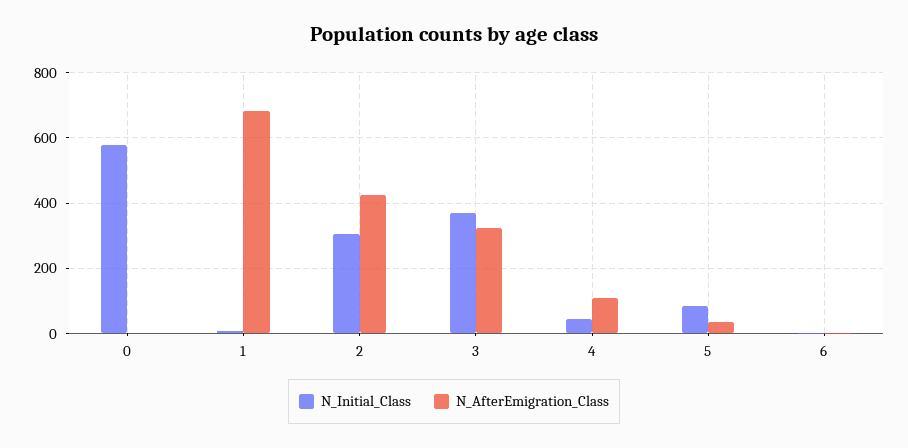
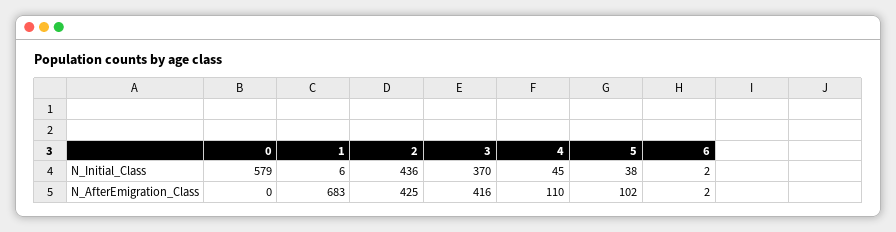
N_Initial_Class, 2: 300 -> 436
N_AfterEmigration_Class, 3: 320 -> 416
N_Initial_Class, 5: 80 -> 38
N_AfterEmigration_Class, 5: 40 -> 102

